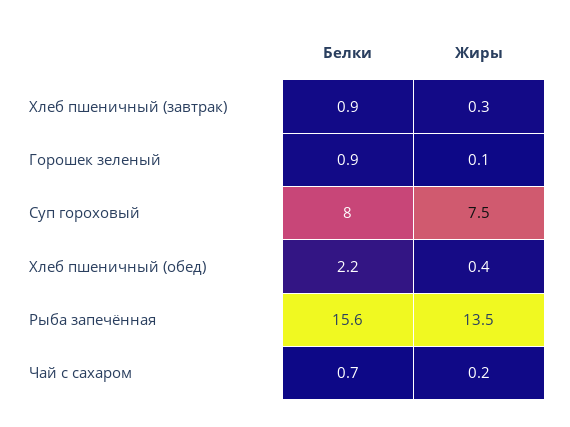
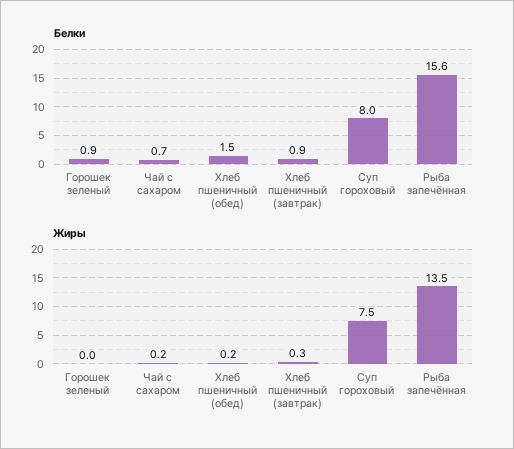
Жиры, Горошек зеленый: 0.1 -> 0
Белки, Хлеб пшеничный (обед): 2.2 -> 1.5
Жиры, Хлеб пшеничный (обед): 0.4 -> 0.2

